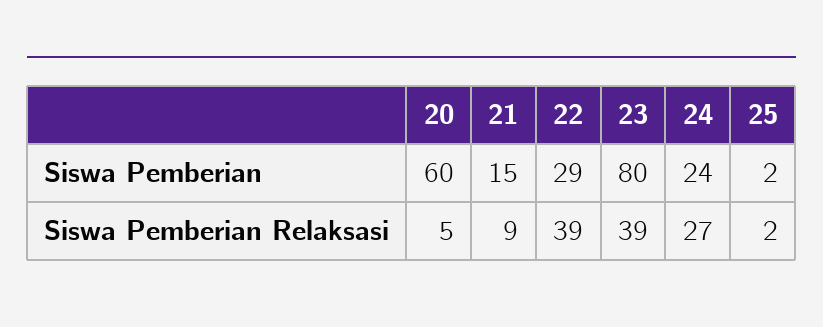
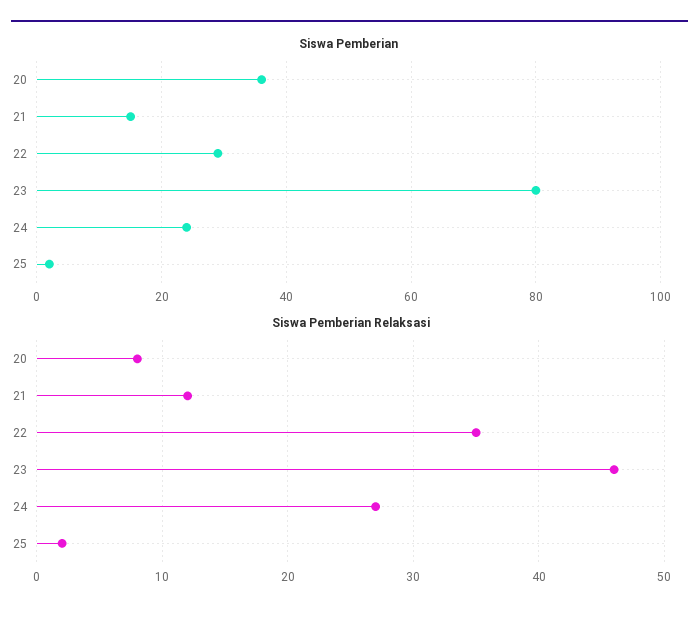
Siswa Pemberian, 20: 60 -> 35
Siswa Pemberian Relaksasi, 20: 5 -> 8
Siswa Pemberian Relaksasi, 21: 9 -> 12
Siswa Pemberian Relaksasi, 22: 39 -> 35
Siswa Pemberian Relaksasi, 23: 39 -> 46

